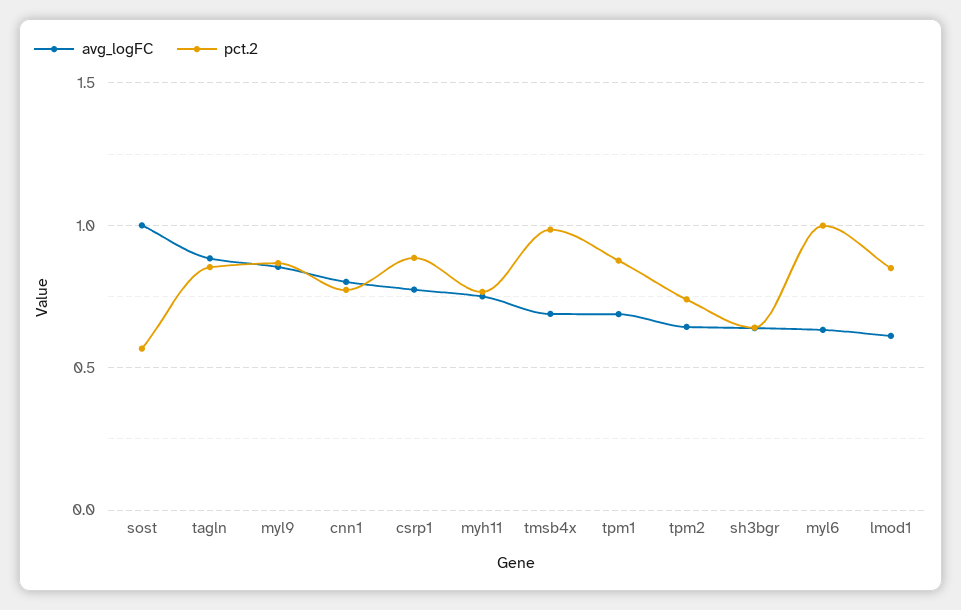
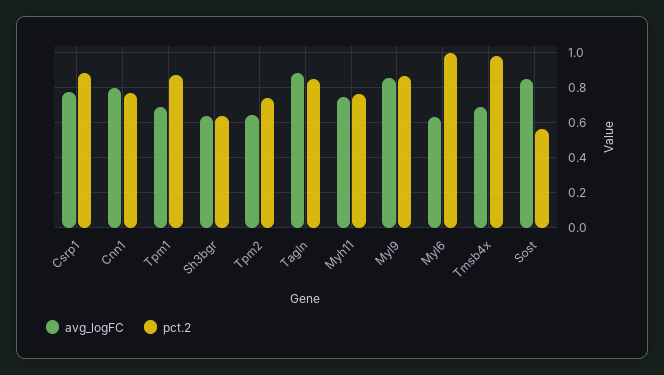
avg_logFC, sost: 1 -> 0.85
avg_logFC, lmod1: 0.6 -> none
pct.2, lmod1: 0.85 -> none

